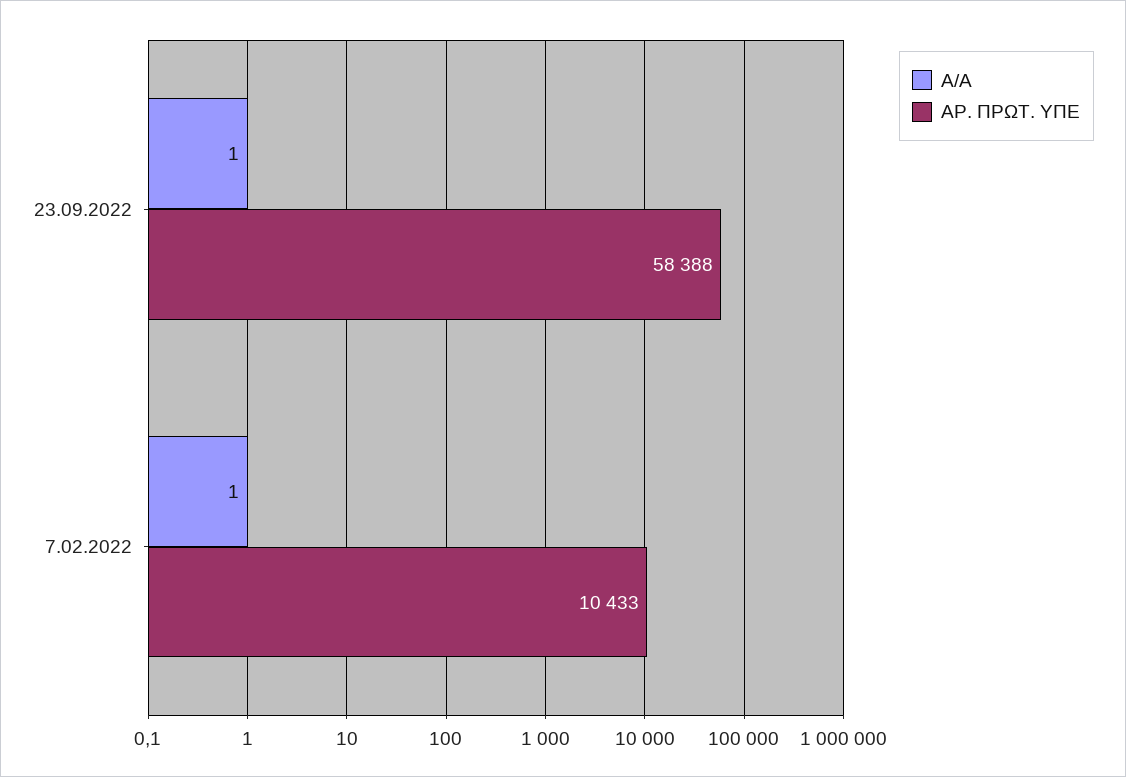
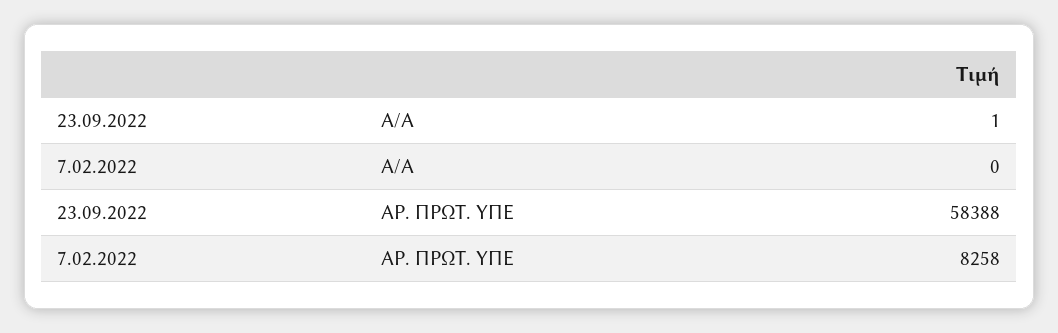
Α/Α, 7.02.2022: 1 -> 0
ΑΡ. ΠΡΩΤ. ΥΠΕ, 7.02.2022: 10433 -> 8258

